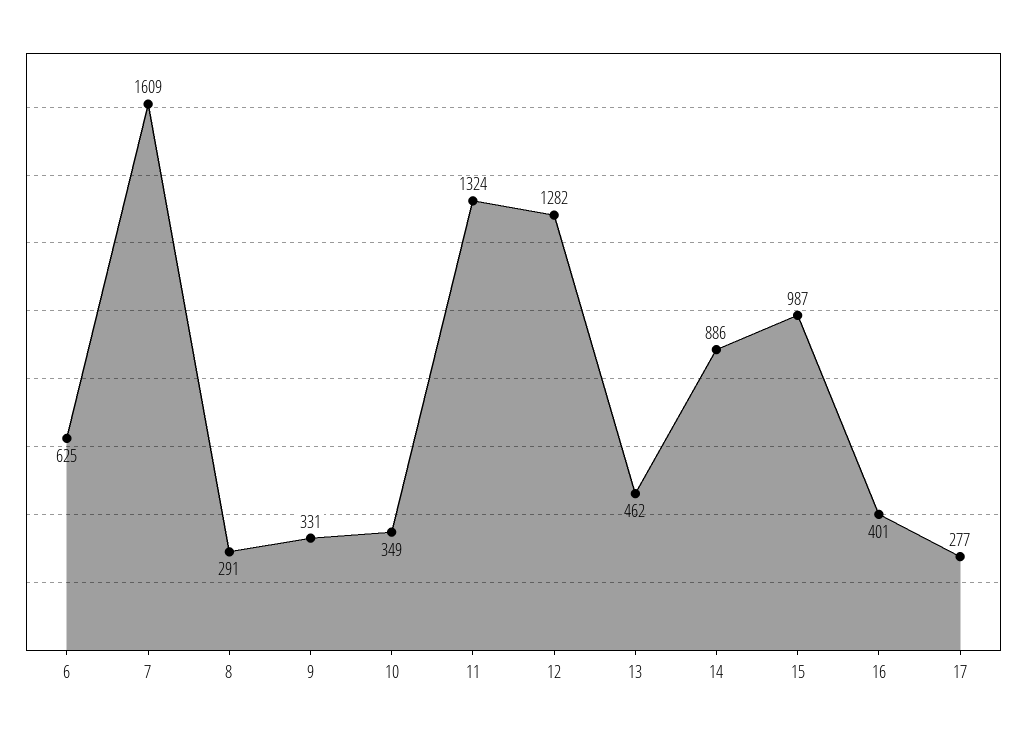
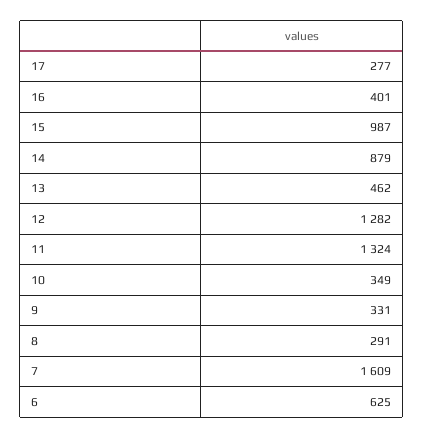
14: 886 -> 879

